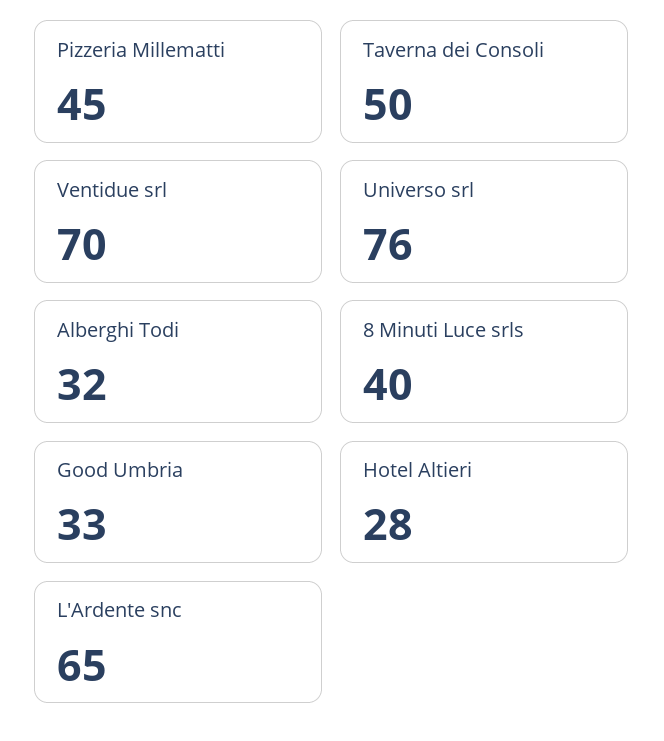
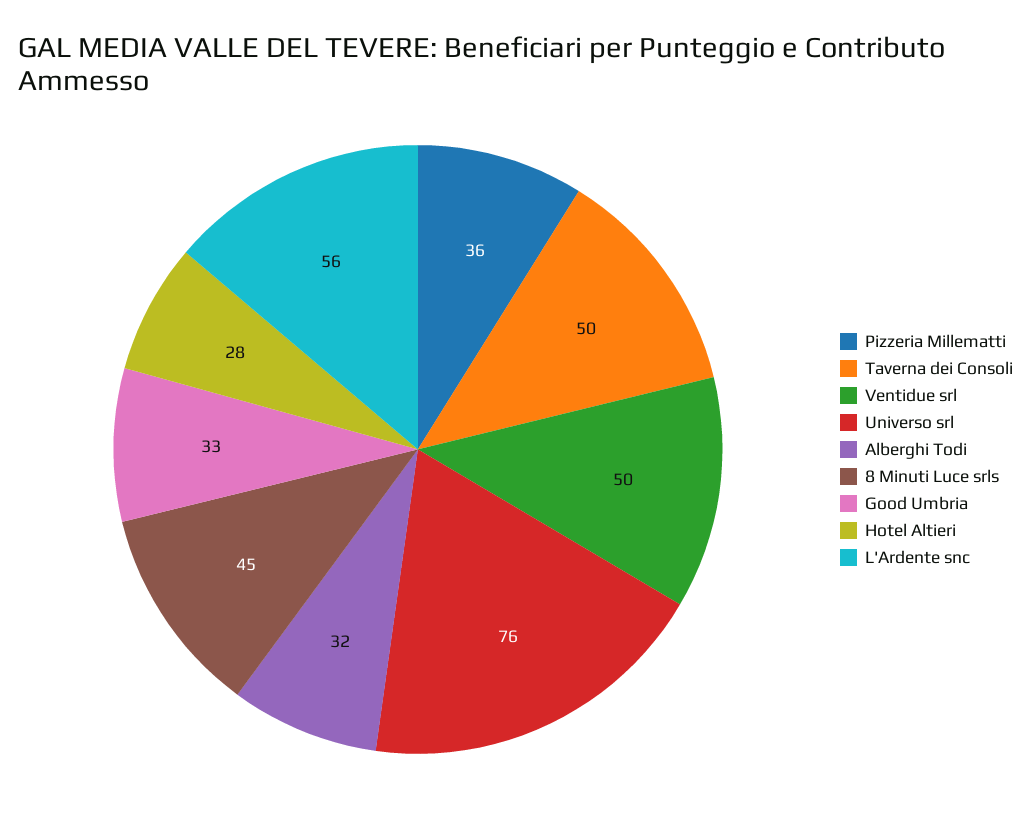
Pizzeria Millematti: 45 -> 36
Ventidue srl: 70 -> 50
8 Minuti Luce srls: 40 -> 45
L'Ardente snc: 65 -> 56

